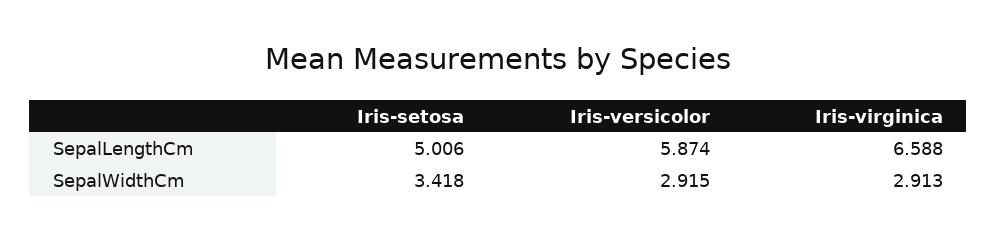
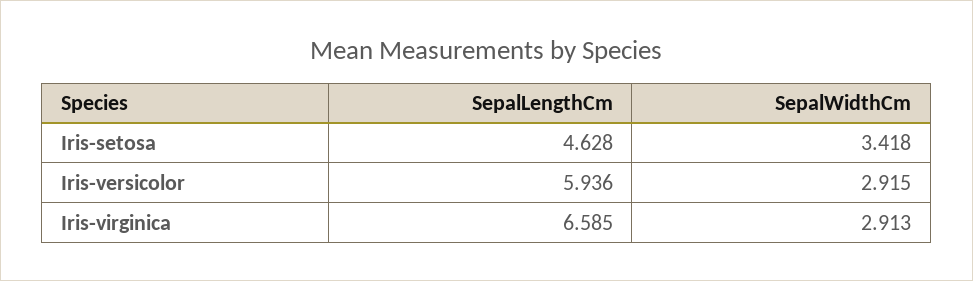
Iris-setosa, SepalLengthCm: 5.006 -> 4.628
Iris-versicolor, SepalLengthCm: 5.874 -> 5.936
Iris-virginica, SepalLengthCm: 6.588 -> 6.585

